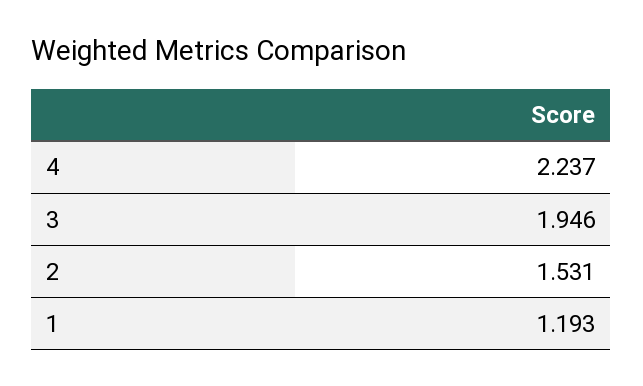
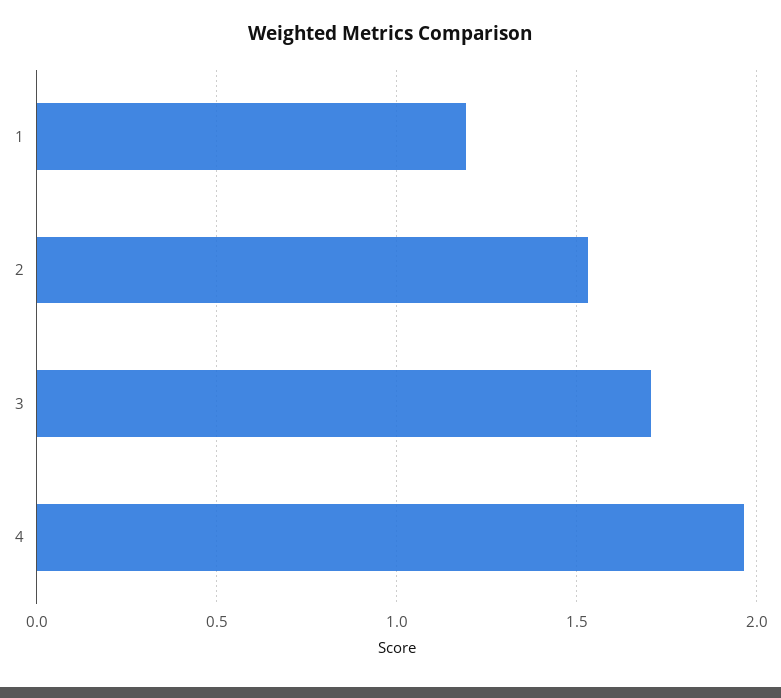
4: 2.237 -> 1.95
3: 1.946 -> 1.7

